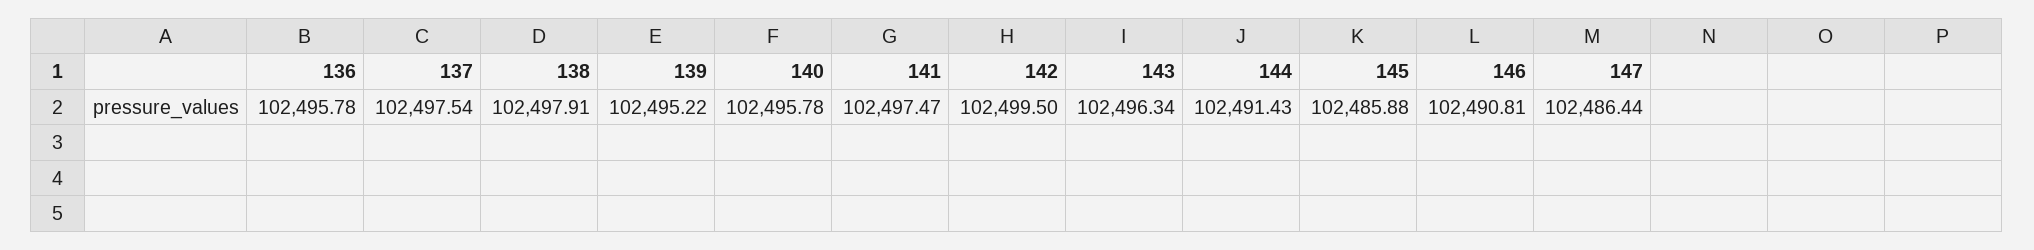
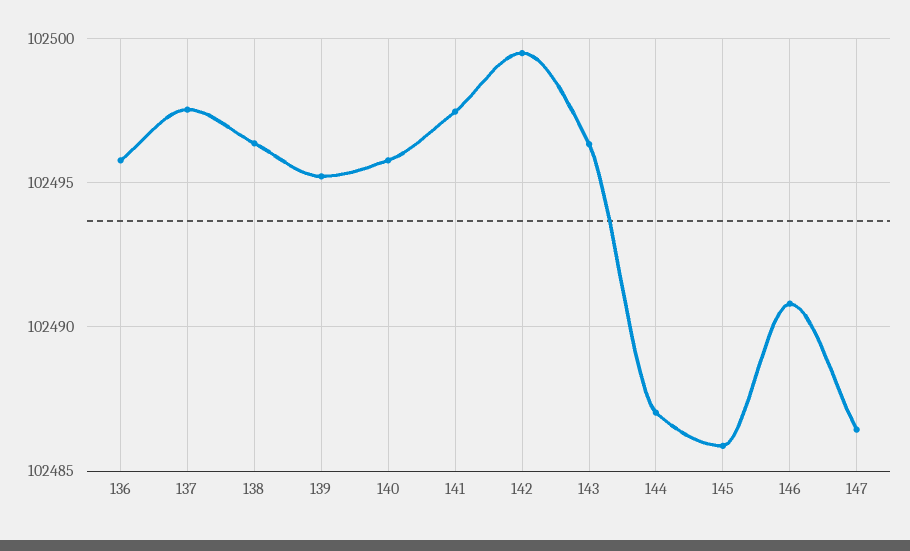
138: 102497.91 -> 102496.5
144: 102491.43 -> 102487

